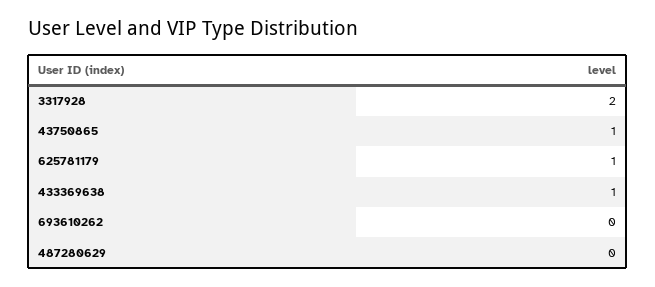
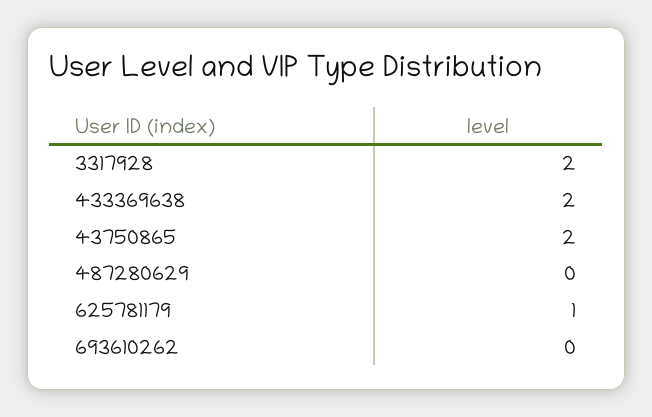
43750865: 1 -> 2
433369638: 1 -> 2

